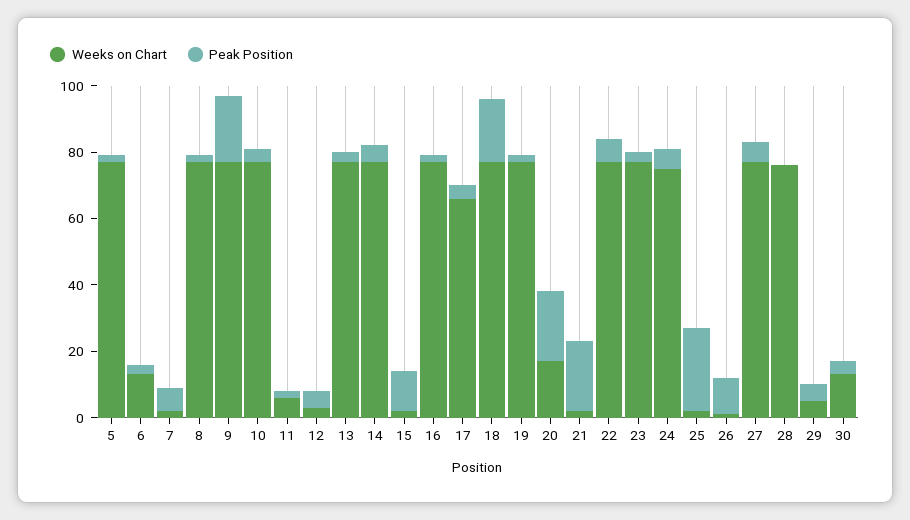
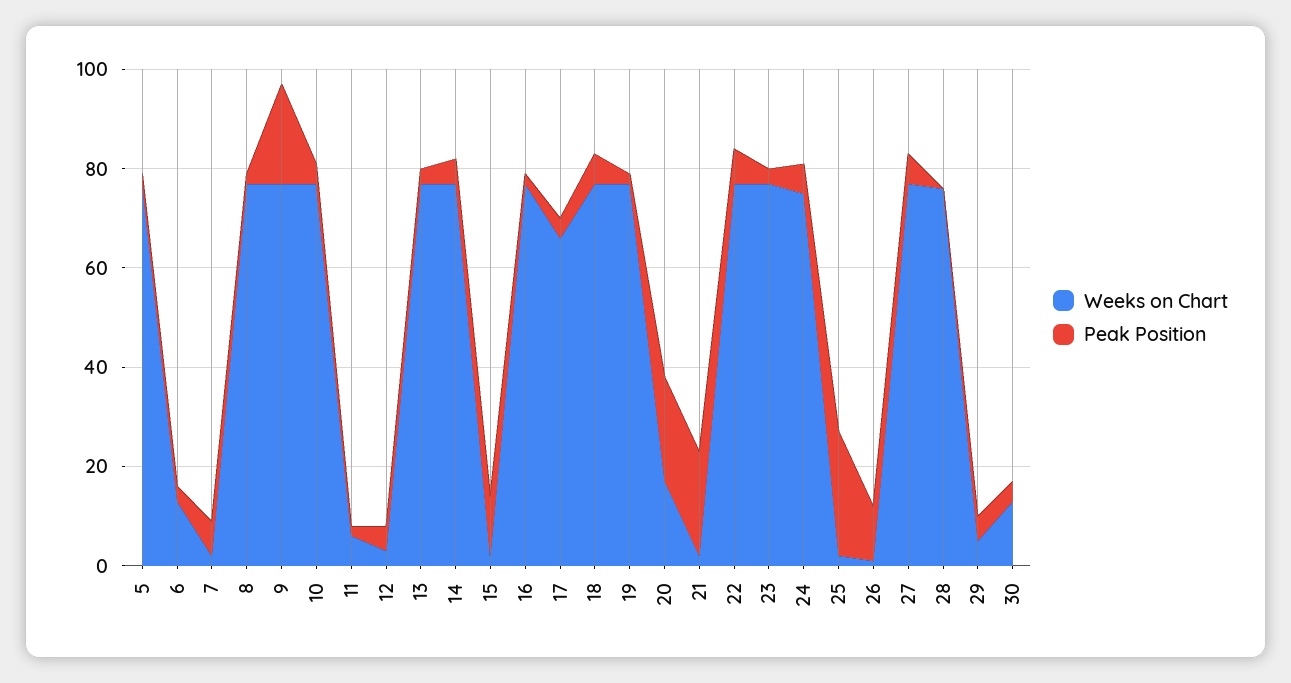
Peak Position, 18: 20 -> 5

